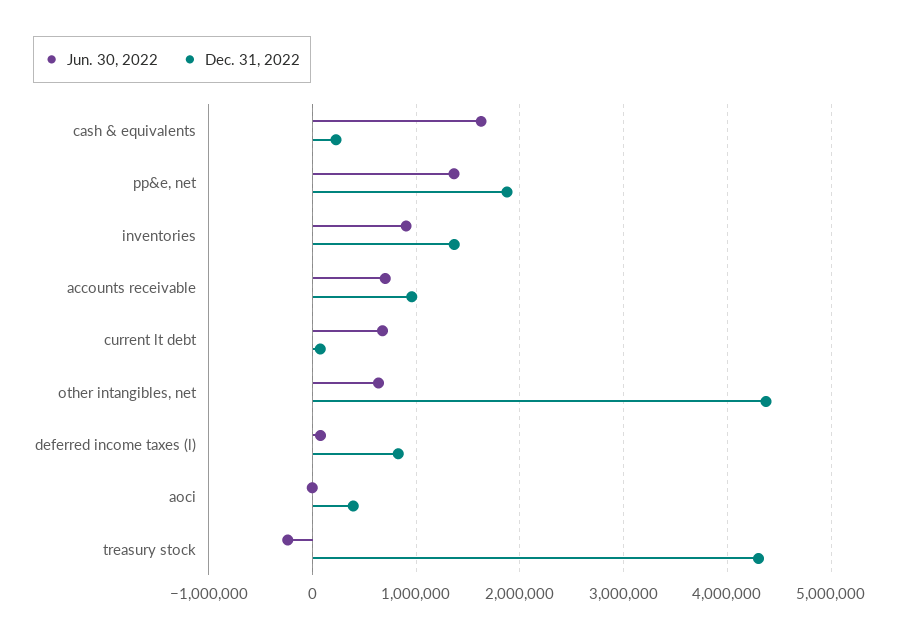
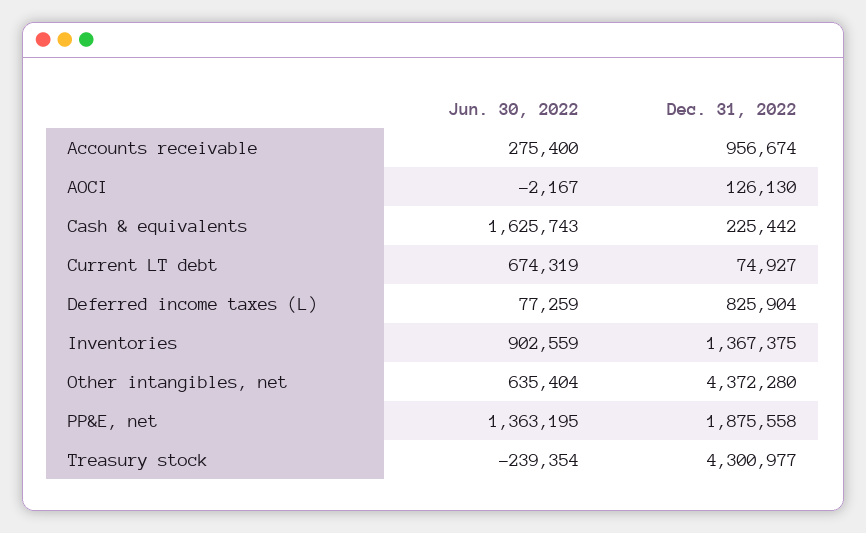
Jun. 30, 2022, accounts receivable: 700000 -> 275400
Dec. 31, 2022, aoci: 400000 -> 126130

